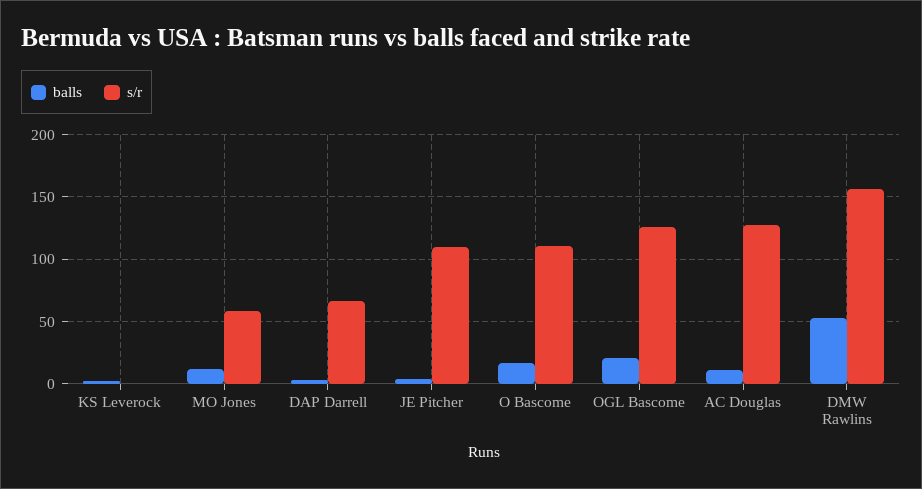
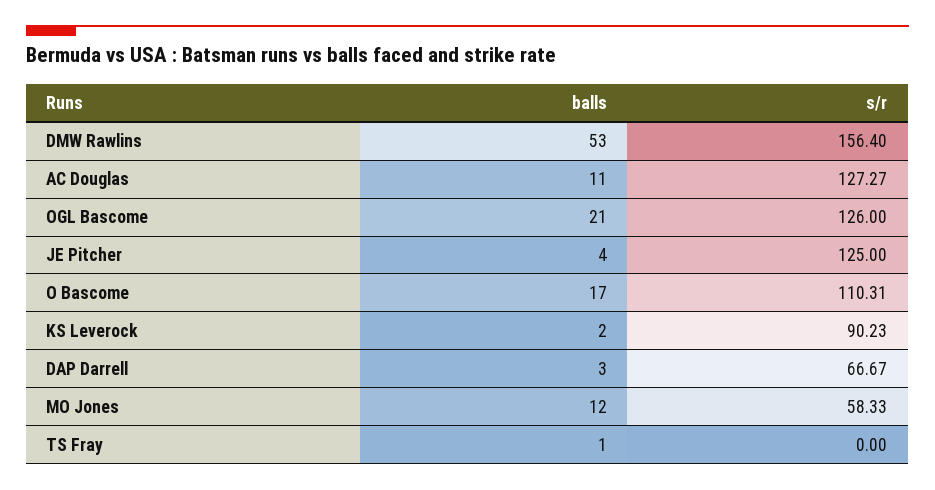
s/r, KS Leverock: 0 -> 90.23
s/r, JE Pitcher: 110 -> 125
balls, TS Fray: none -> 1
s/r, TS Fray: none -> 0

